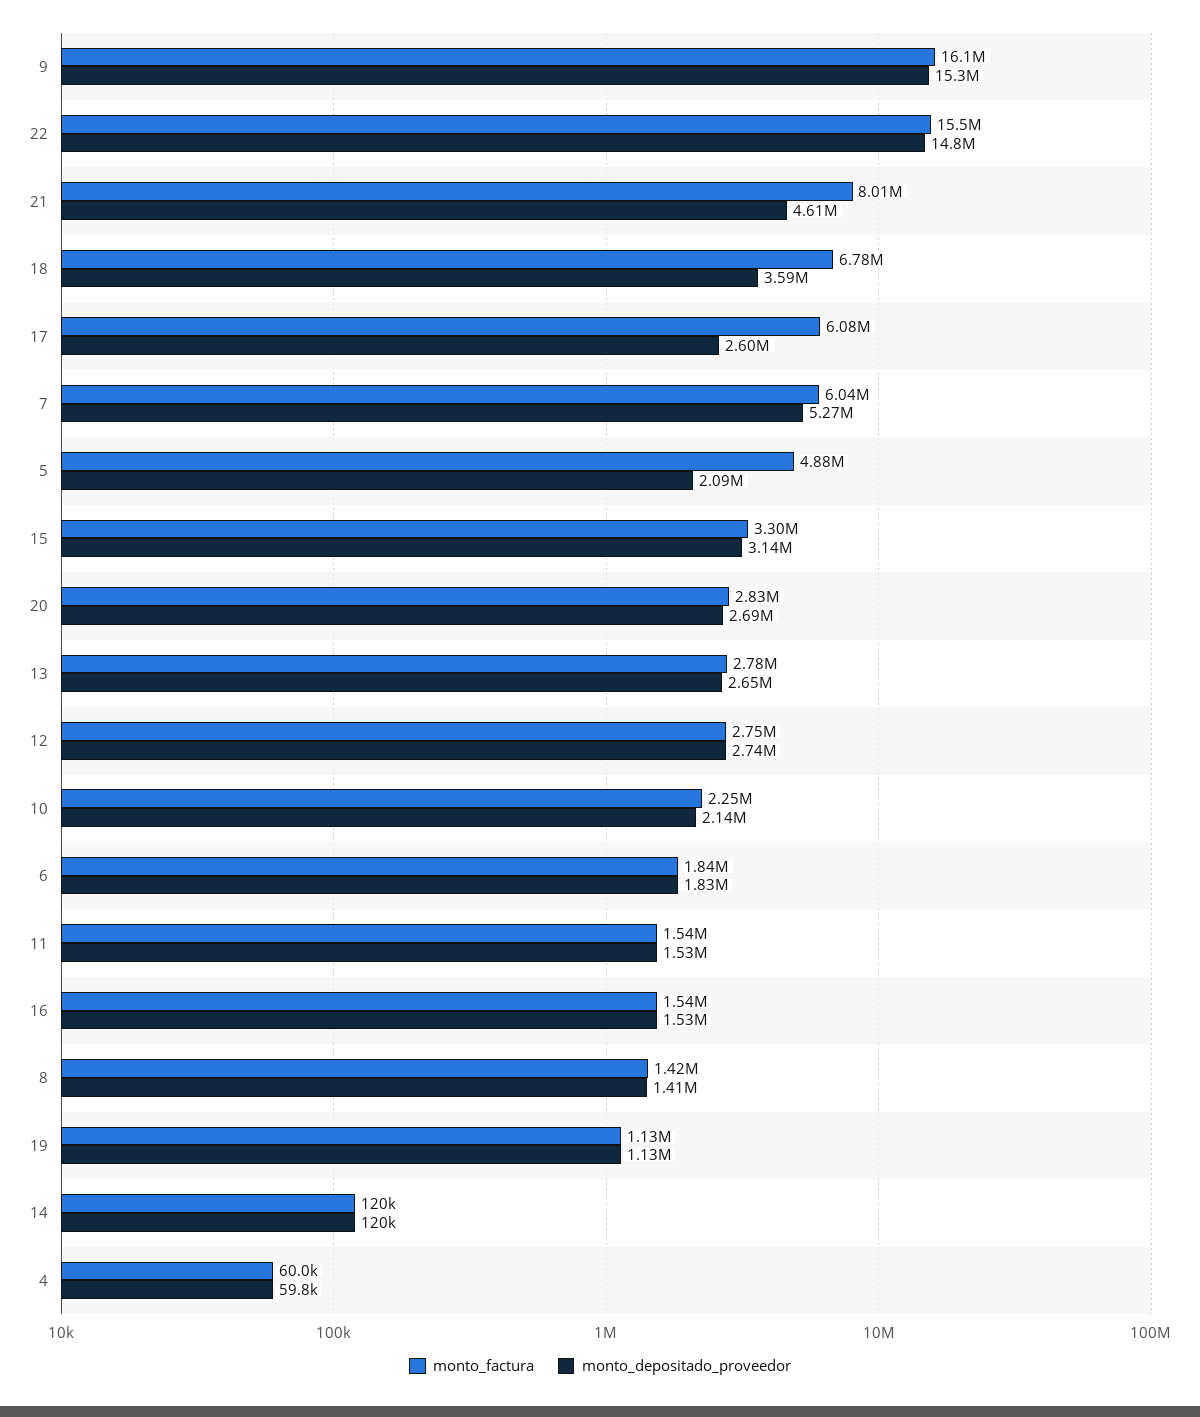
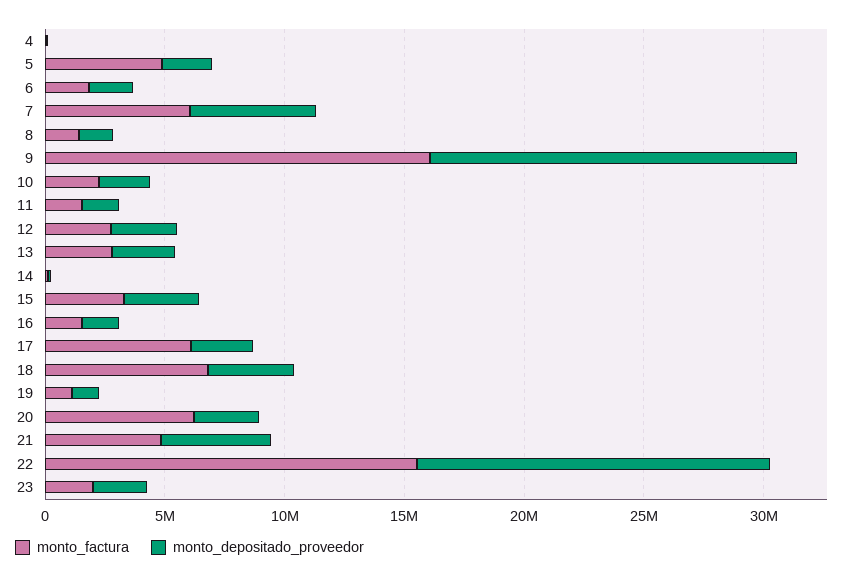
monto_factura, 21: 8010000 -> 5000000
monto_factura, 20: 2830000 -> 6000000
monto_factura, 23: none -> 2000000
monto_depositado_proveedor, 23: none -> 2000000

